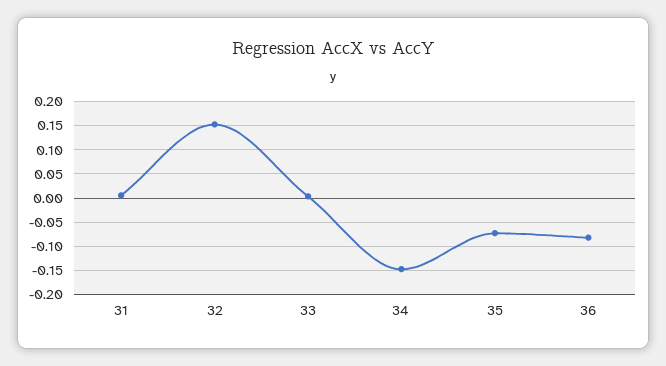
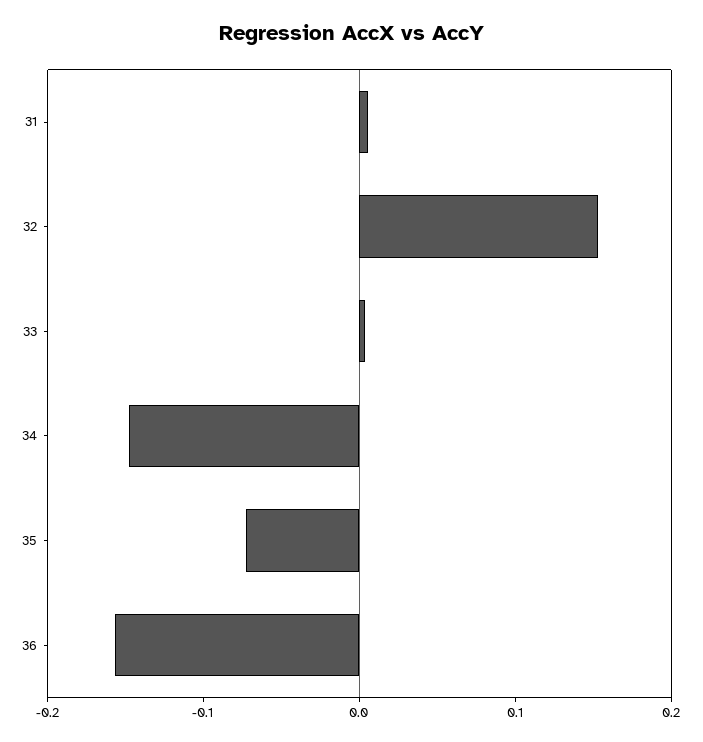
36: -0.075 -> -0.16

